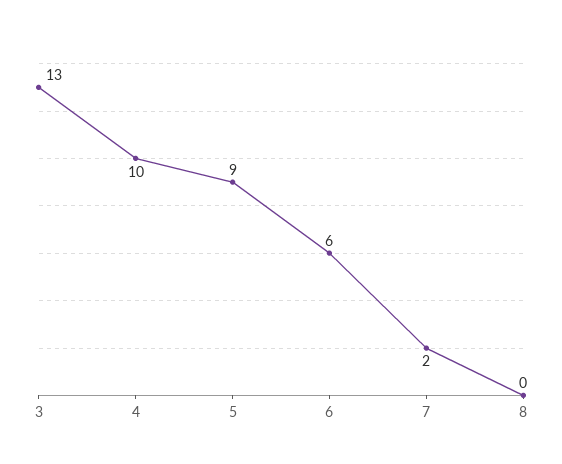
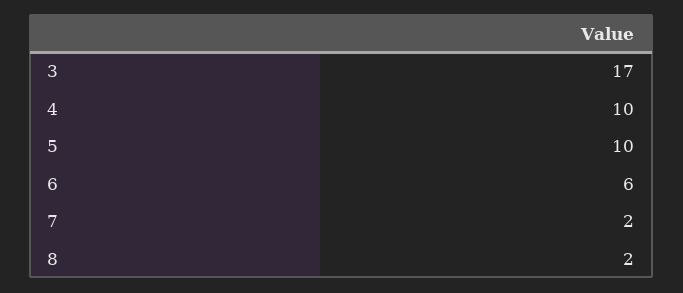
3: 13 -> 17
5: 9 -> 10
8: 0 -> 2

